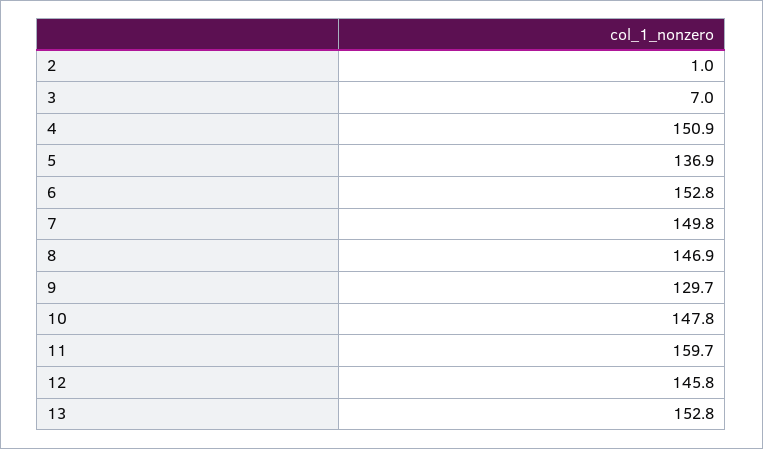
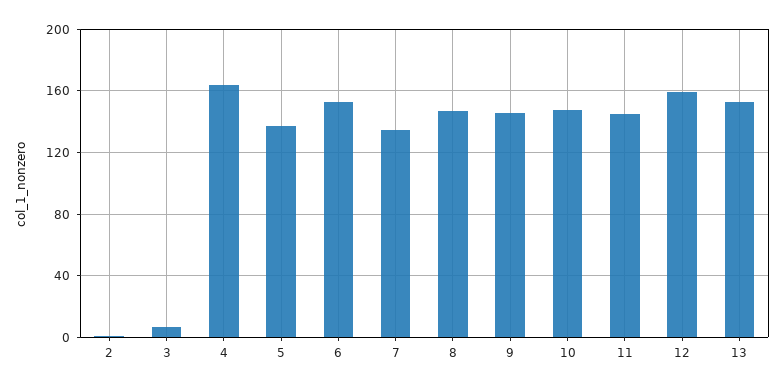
4: 150.9 -> 165
7: 149.8 -> 135
9: 129.7 -> 145
11: 159.7 -> 145
12: 145.8 -> 160

